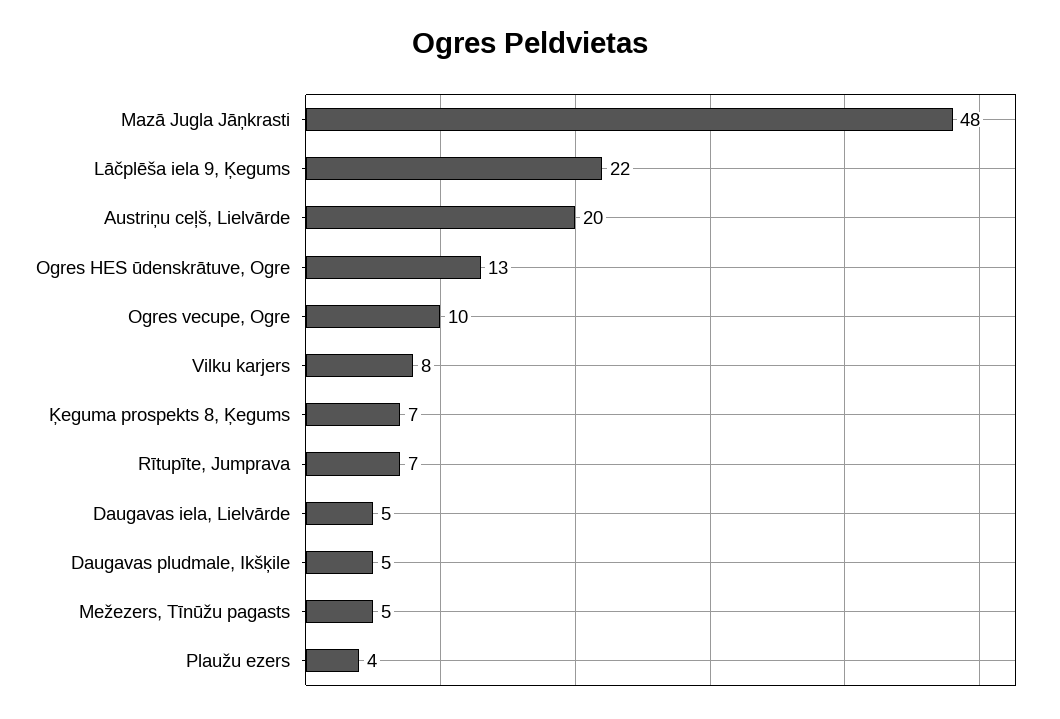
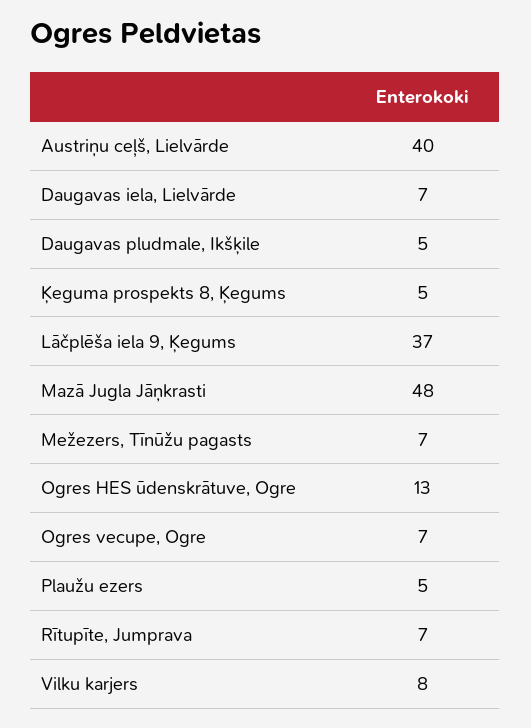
Lāčplēša iela 9, Ķegums: 22 -> 37
Austriņu ceļš, Lielvārde: 20 -> 40
Ogres vecupe, Ogre: 10 -> 7
Ķeguma prospekts 8, Ķegums: 7 -> 5
Daugavas iela, Lielvārde: 5 -> 7
Mežezers, Tīnūžu pagasts: 5 -> 7
Plaužu ezers: 4 -> 5

